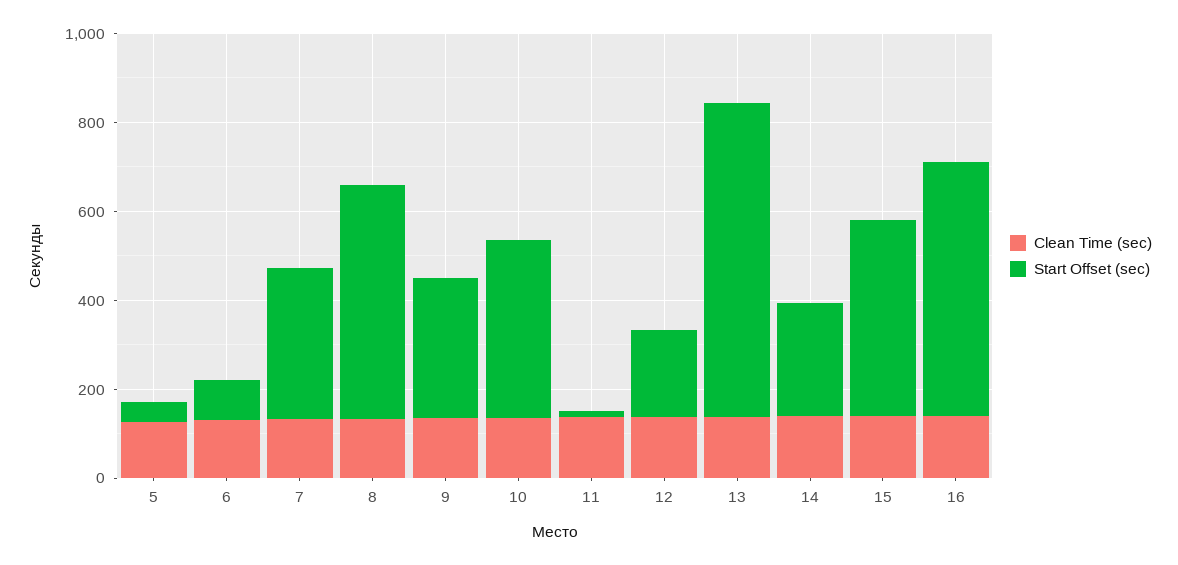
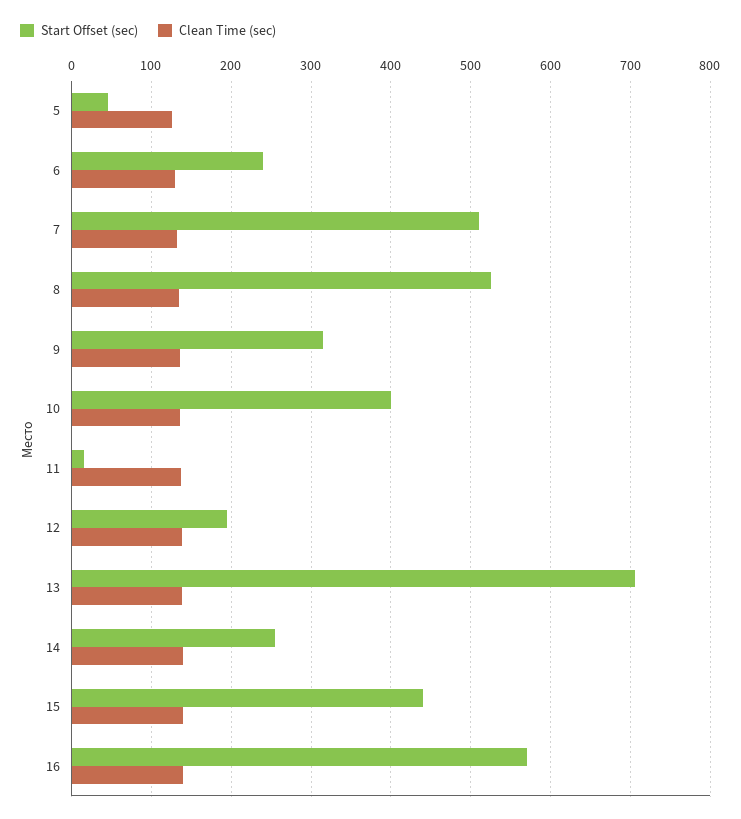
Start Offset (sec), 6: 100 -> 240
Start Offset (sec), 7: 350 -> 510

